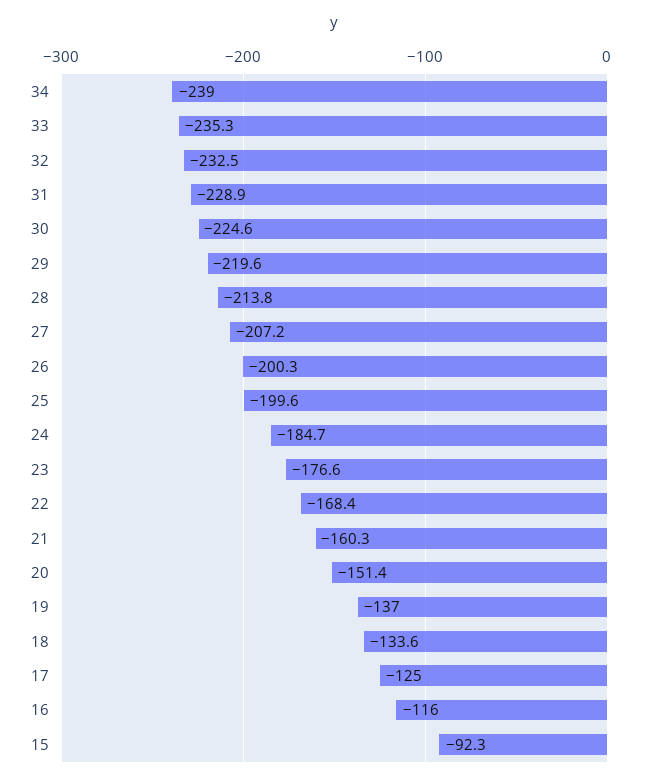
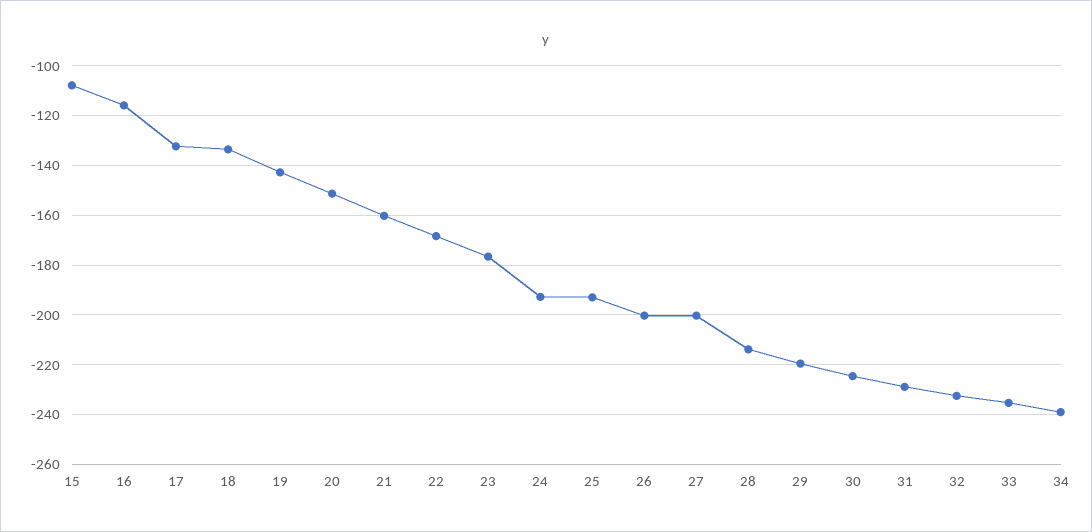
27: -207.2 -> -200
25: -199.6 -> -192.5
24: -184.7 -> -192.5
19: -137 -> -142.5
17: -125 -> -132.5
15: -92.3 -> -107.5

